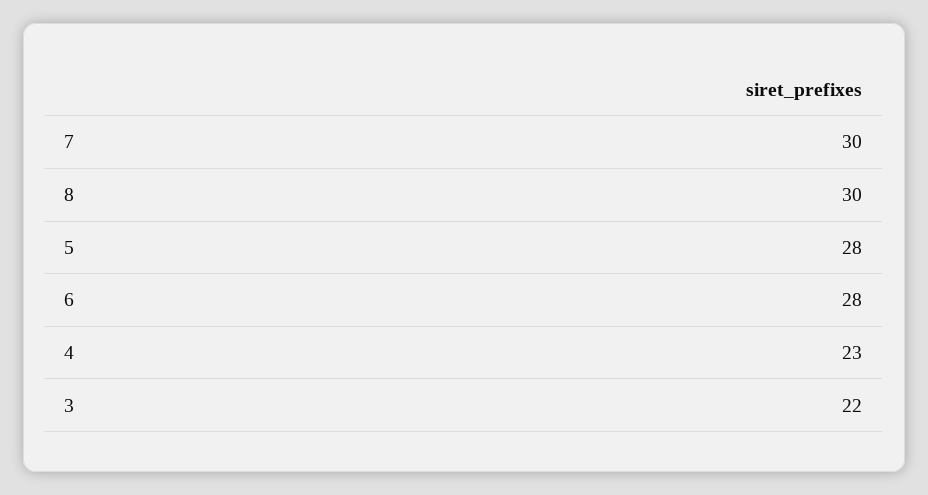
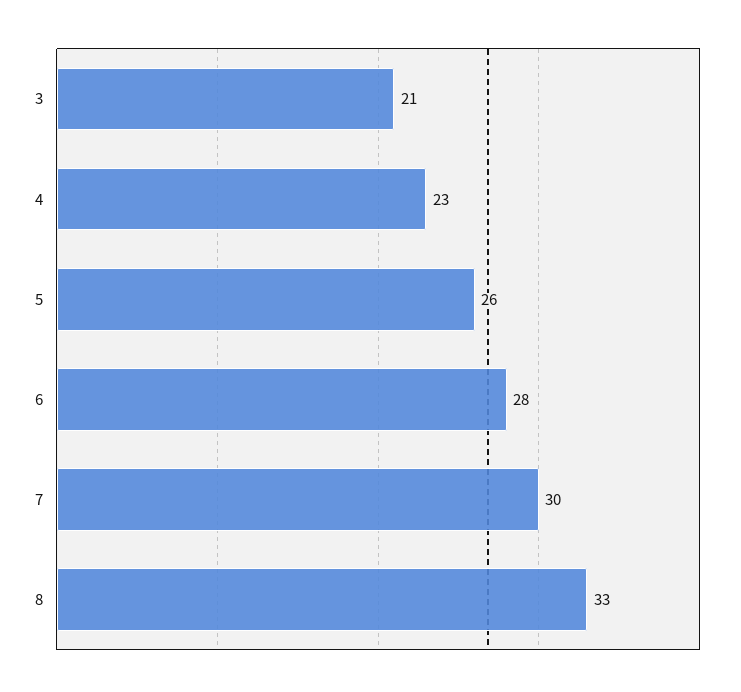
8: 30 -> 33
5: 28 -> 26
3: 22 -> 21

